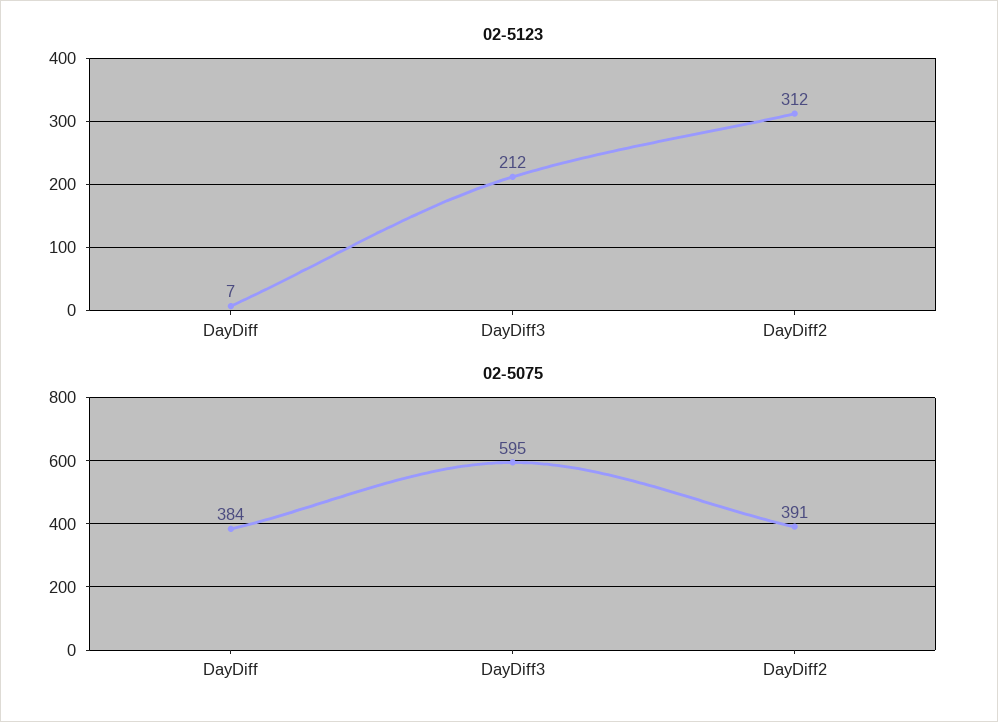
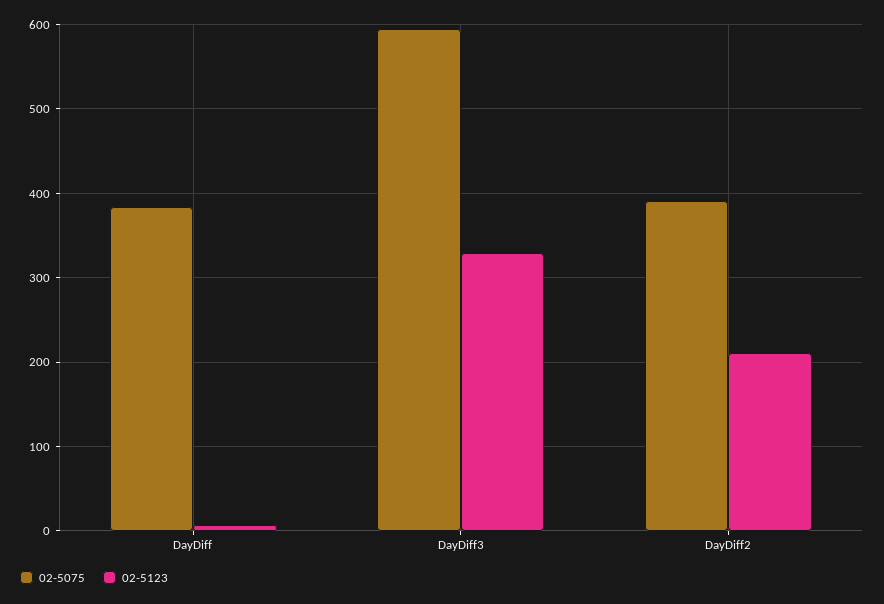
02-5123, DayDiff3: 212 -> 330
02-5123, DayDiff2: 312 -> 210

